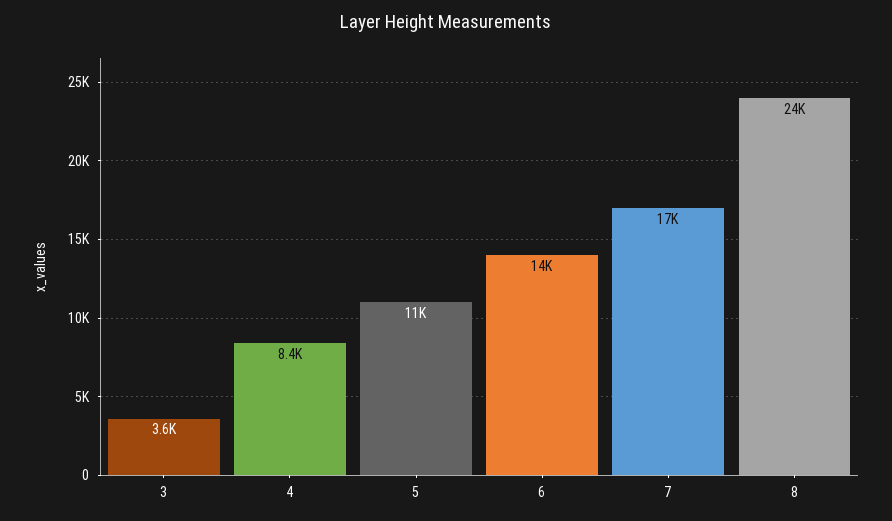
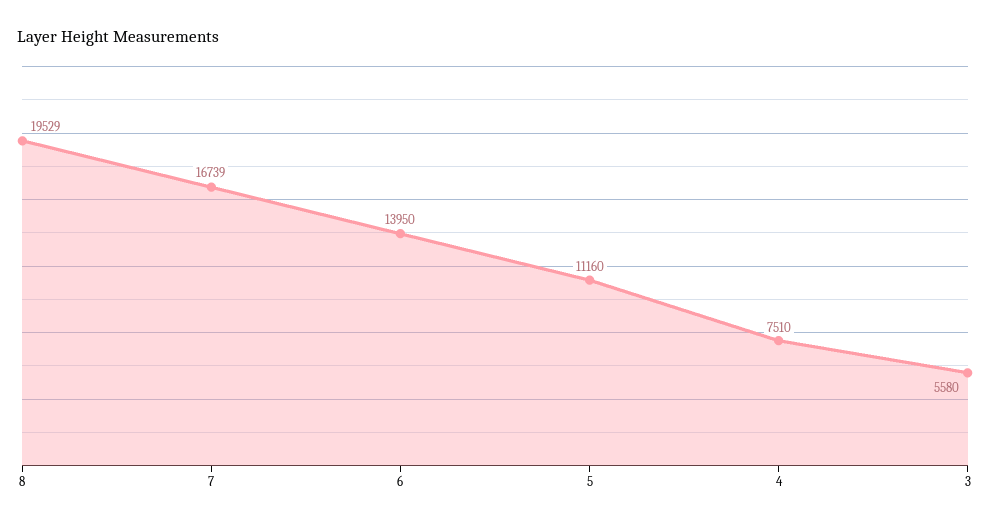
3: 3600 -> 5580
4: 8400 -> 7510
8: 24000 -> 19529

